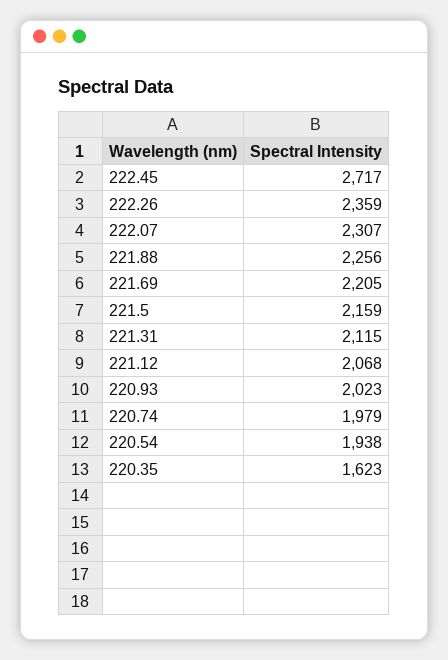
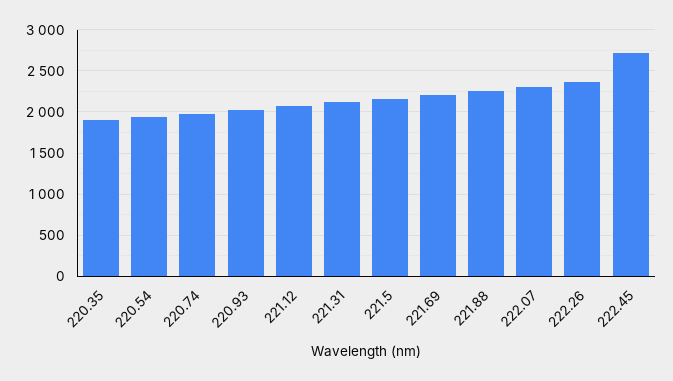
220.35: 1623 -> 1900

